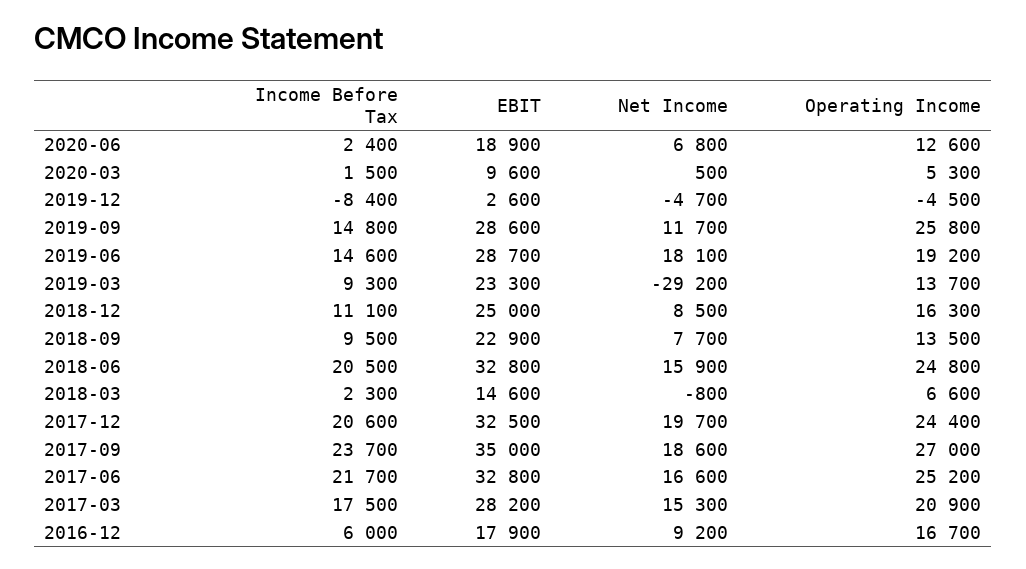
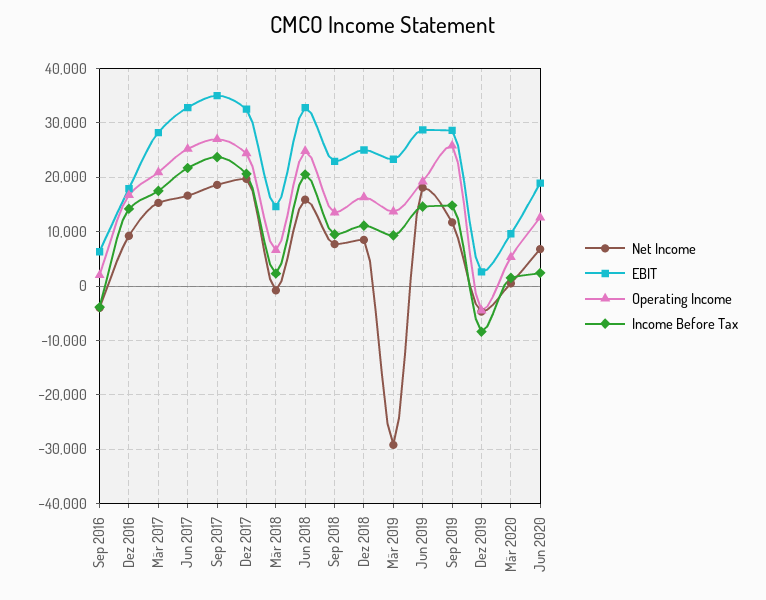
Income Before Tax, 2016-12: 6000 -> 14000
Net Income, Sep 2016: none -> -4000
EBIT, Sep 2016: none -> 6000
Operating Income, Sep 2016: none -> 2000
Income Before Tax, Sep 2016: none -> -4000

